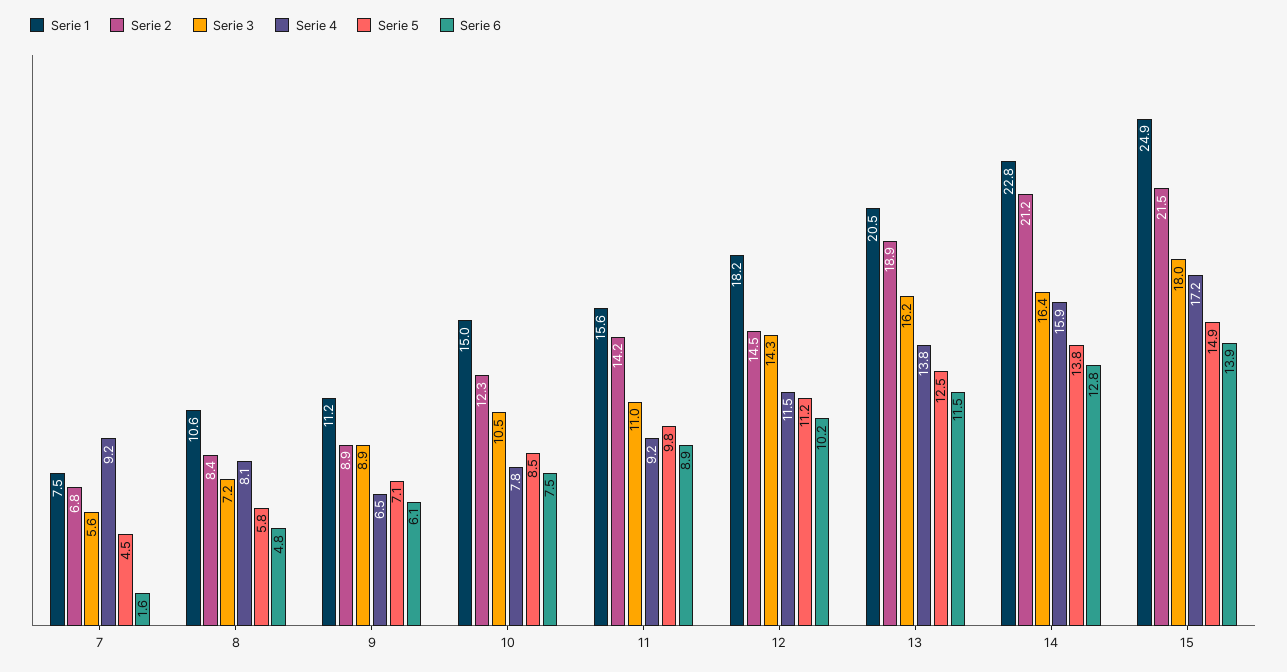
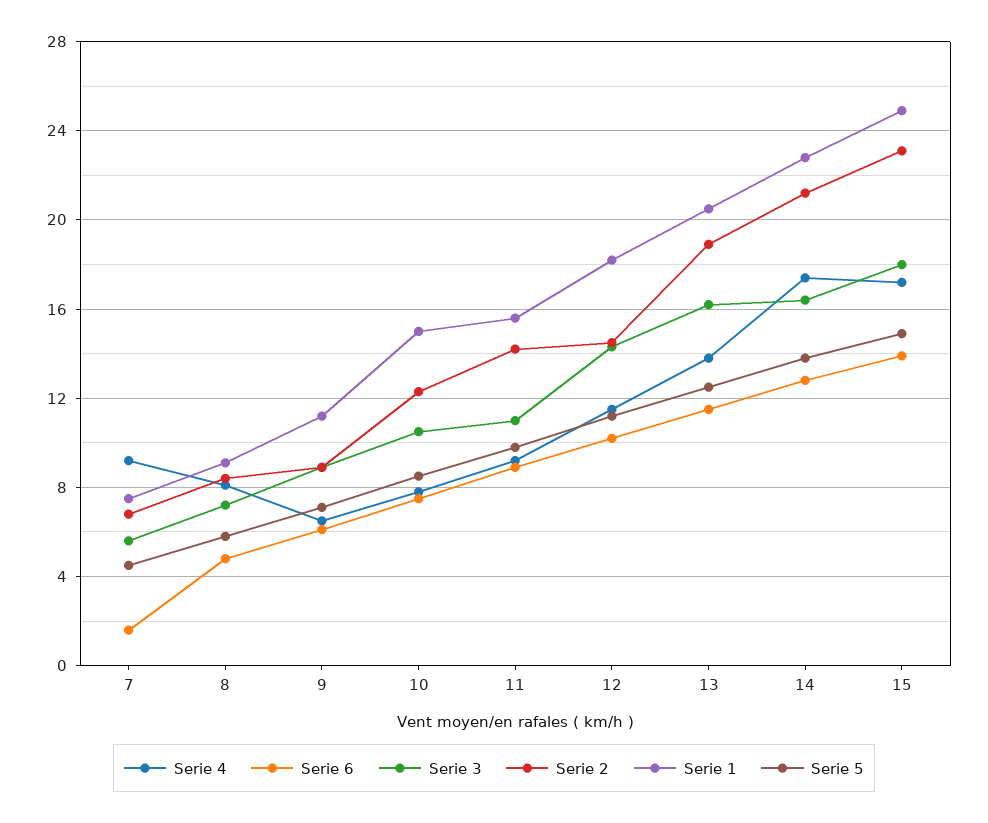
Serie 1, 8: 10.6 -> 9
Serie 4, 14: 15.9 -> 17.5
Serie 2, 15: 21.5 -> 23

